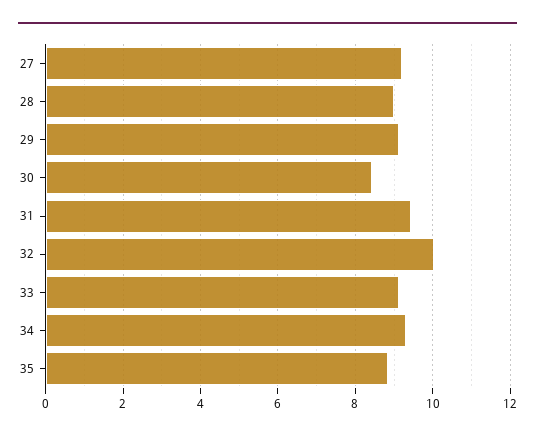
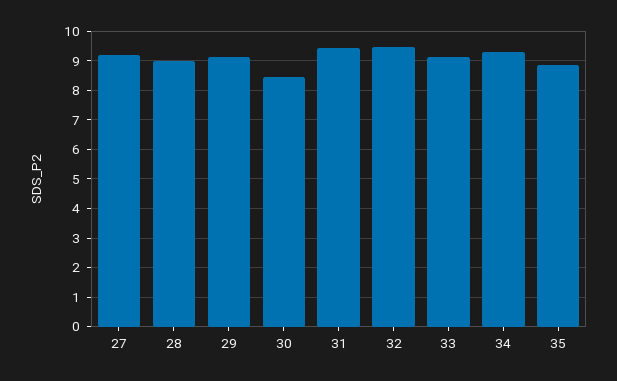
32: 10 -> 9.5

